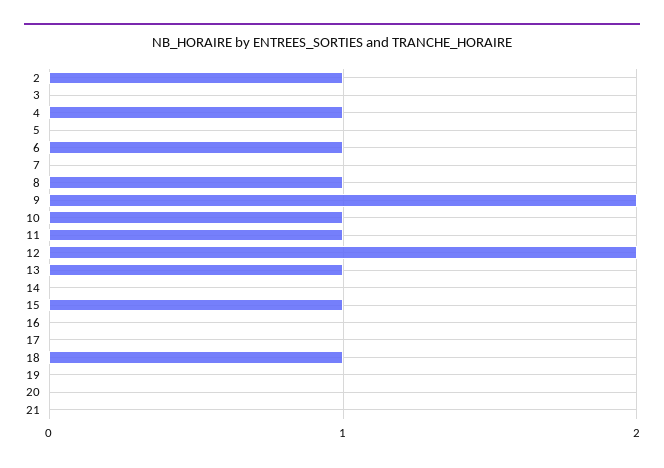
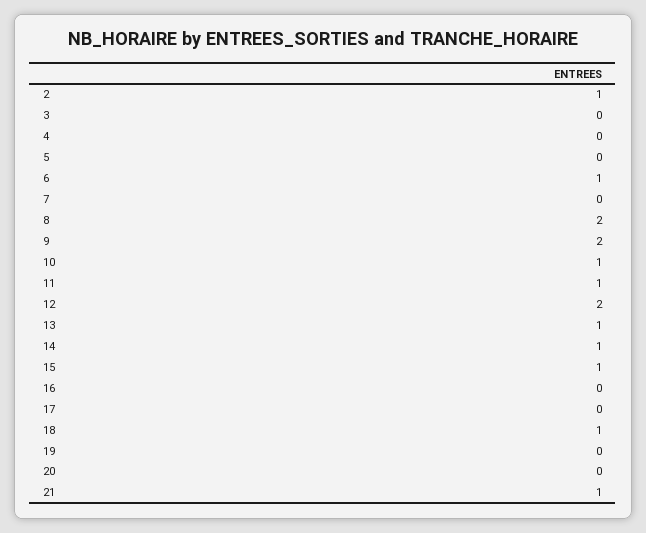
4: 1 -> 0
8: 1 -> 2
14: 0 -> 1
21: 0 -> 1

